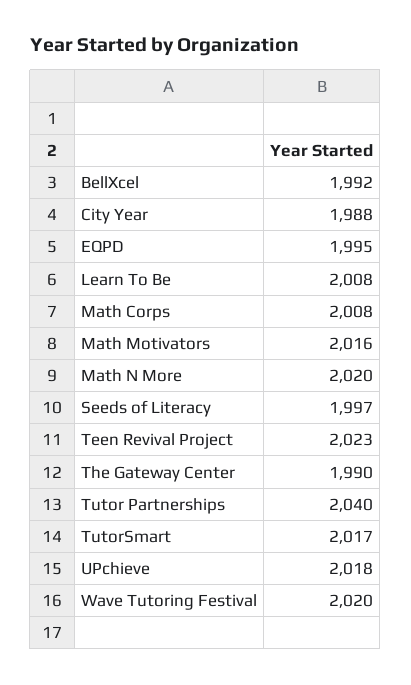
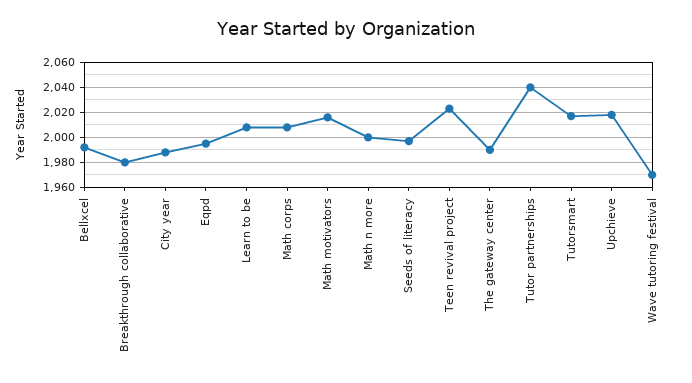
Math N More: 2020 -> 2000
Wave Tutoring Festival: 2020 -> 1970
Breakthrough collaborative: none -> 1980

